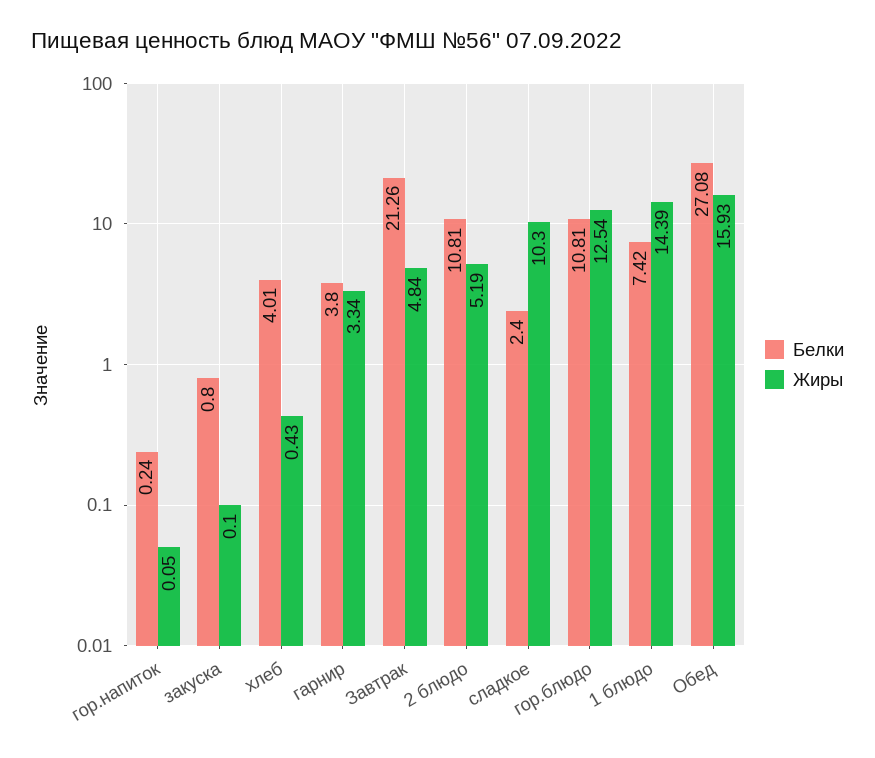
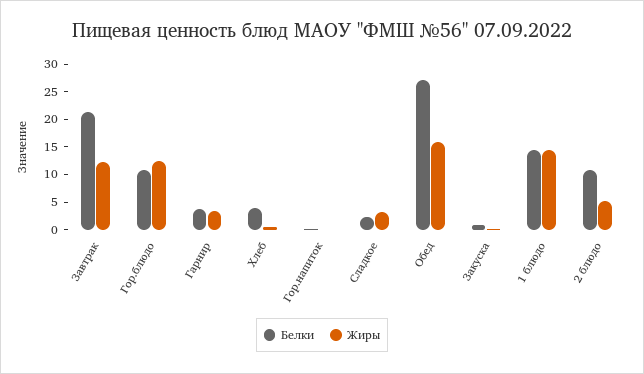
Жиры, Завтрак: 4.84 -> 12.5
Жиры, сладкое: 10.3 -> 2.5
Белки, 1 блюдо: 7.42 -> 15

